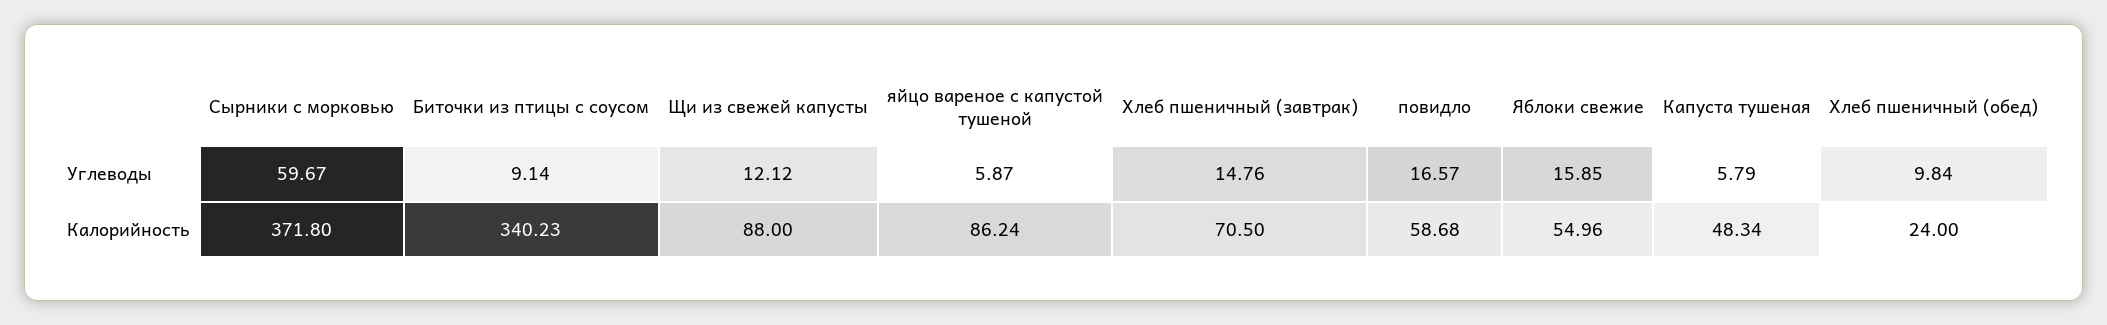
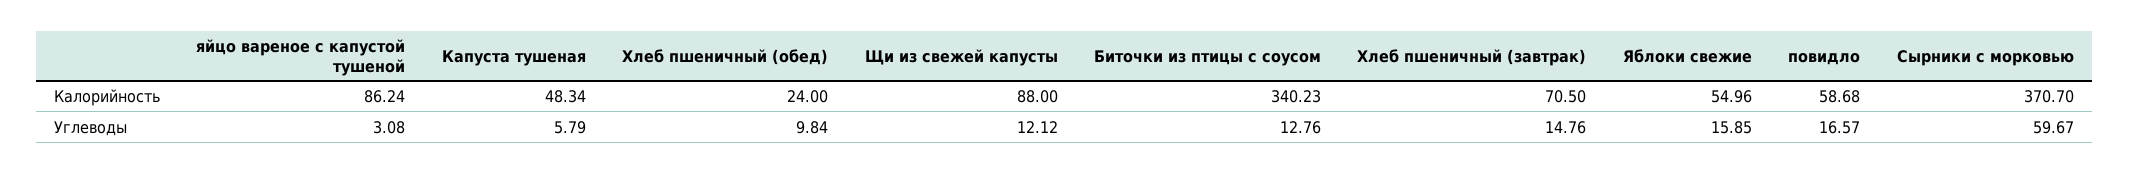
Биточки из птицы с соусом, Углеводы: 9.14 -> 12.76
яйцо вареное с капустой тушеной, Углеводы: 5.87 -> 3.08
Сырники с морковью, Калорийность: 371.8 -> 370.7

